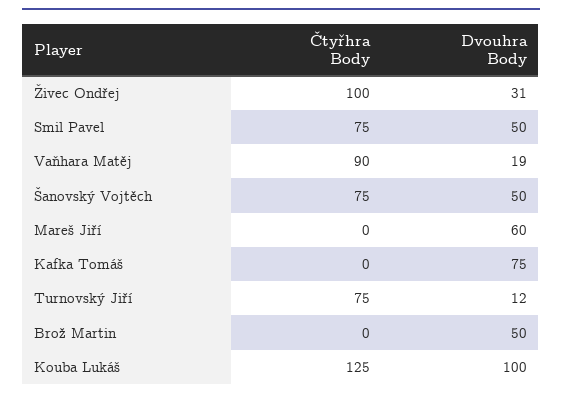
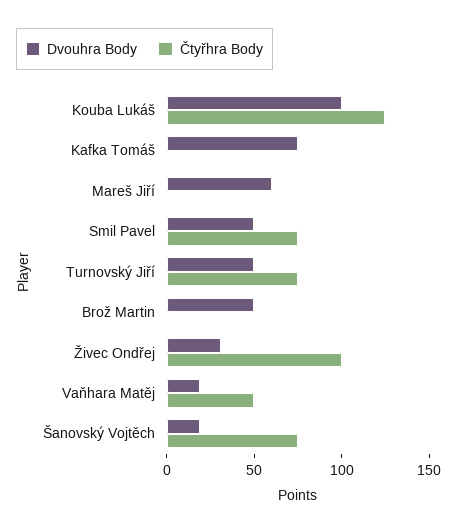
Čtyřhra Body, Vaňhara Matěj: 90 -> 50
Dvouhra Body, Šanovský Vojtěch: 50 -> 20
Dvouhra Body, Turnovský Jiří: 12 -> 50

